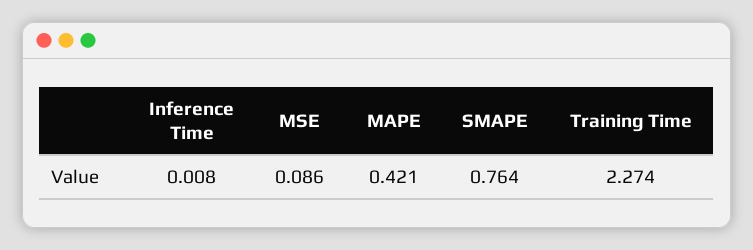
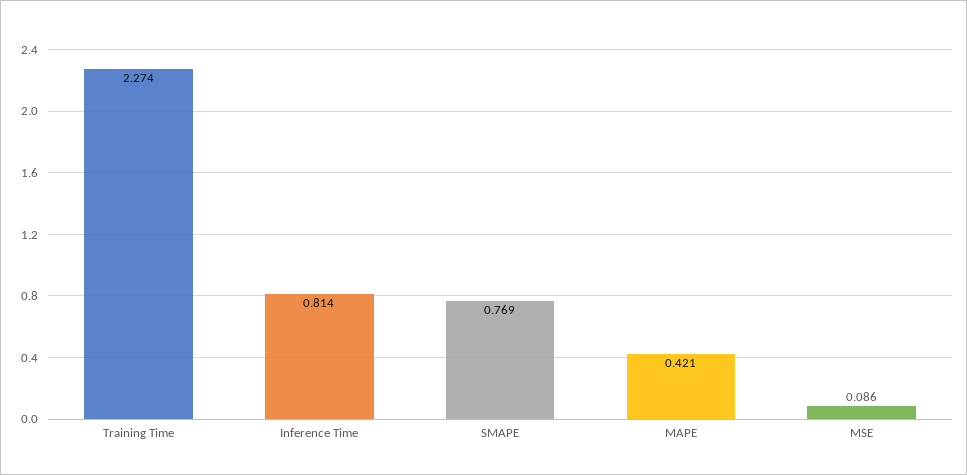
Inference Time: 0.008 -> 0.814
SMAPE: 0.764 -> 0.769

